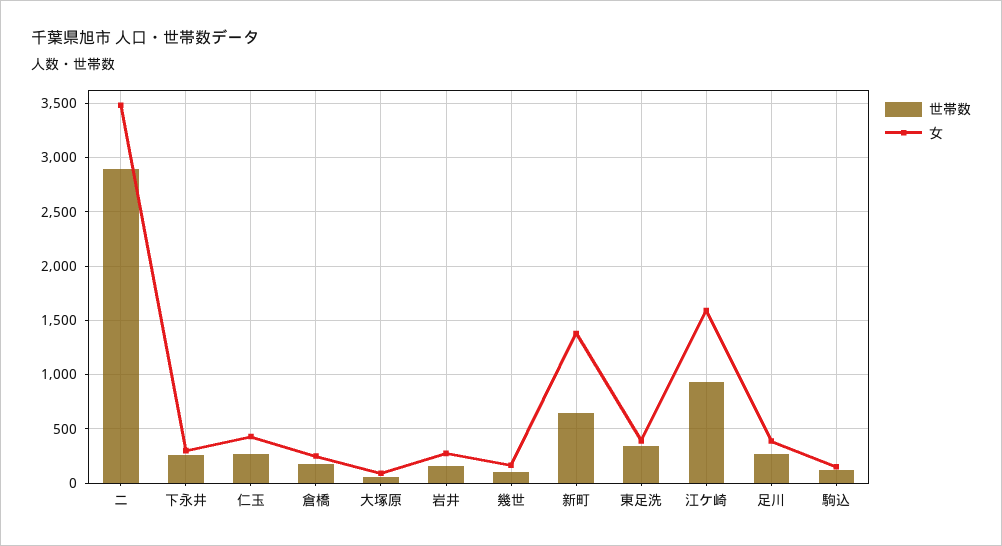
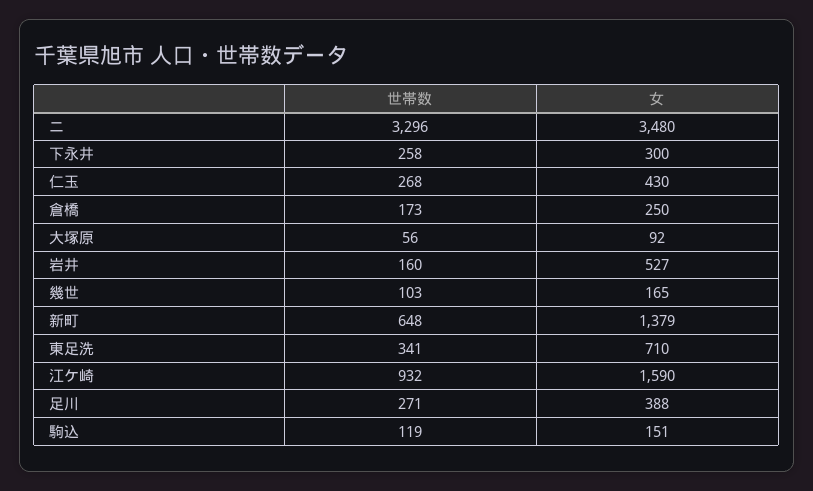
世帯数, ニ: 2900 -> 3296
女, 岩井: 300 -> 527
女, 東足洗: 400 -> 710

